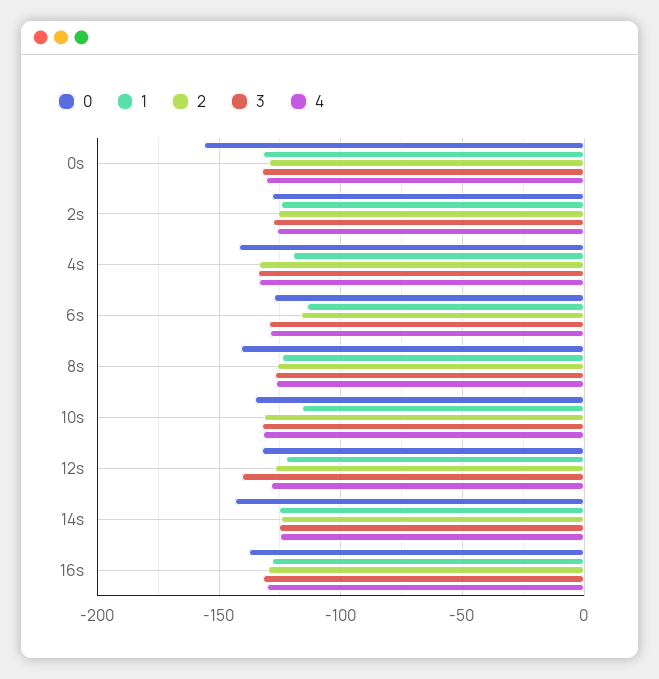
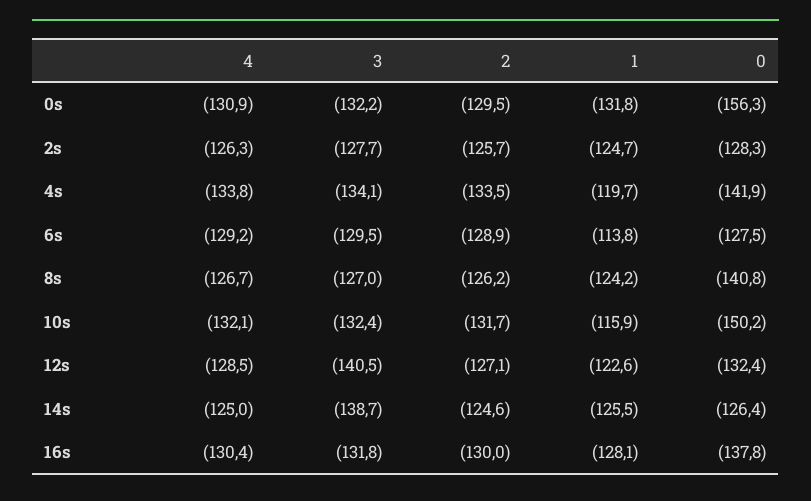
2, 6s: -115 -> -128.9
0, 10s: -135 -> -150.2
0, 14s: -145 -> -126.4
3, 14s: -125 -> -138.7

